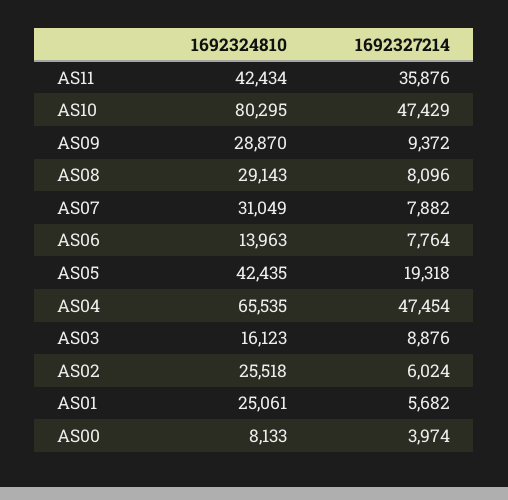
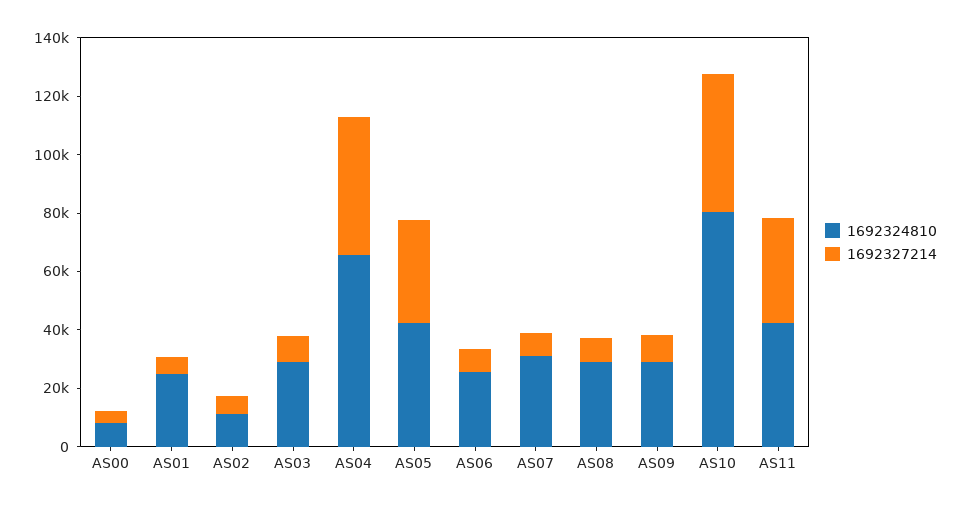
1692324810, AS06: 13963 -> 25000
1692327214, AS05: 19318 -> 35000
1692324810, AS03: 16123 -> 30000
1692324810, AS02: 25518 -> 10000

